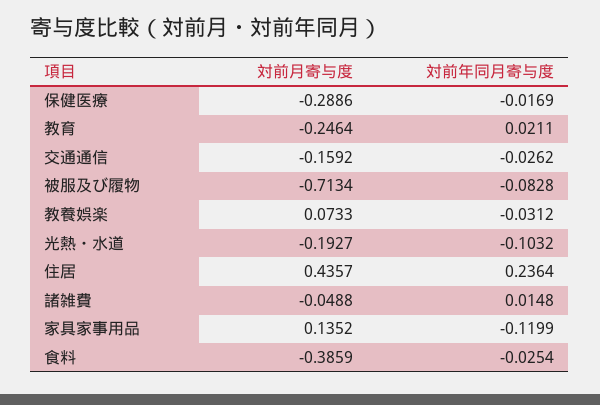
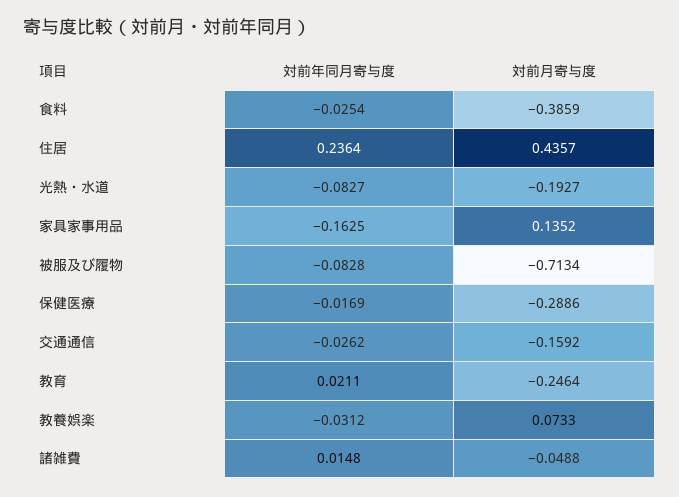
対前年同月寄与度, 光熱・水道: -0.1032 -> -0.0827
対前年同月寄与度, 家具家事用品: -0.1199 -> -0.1625

